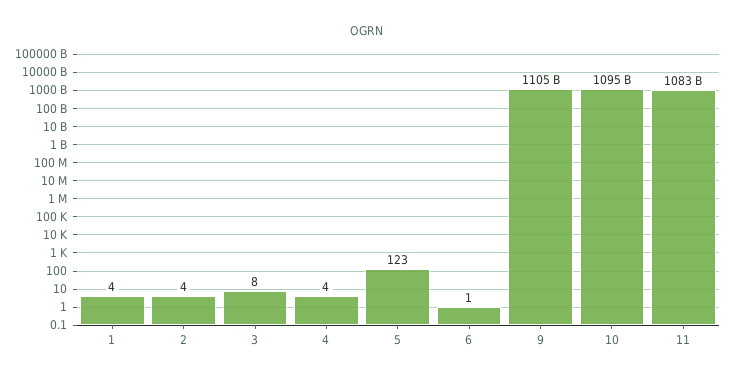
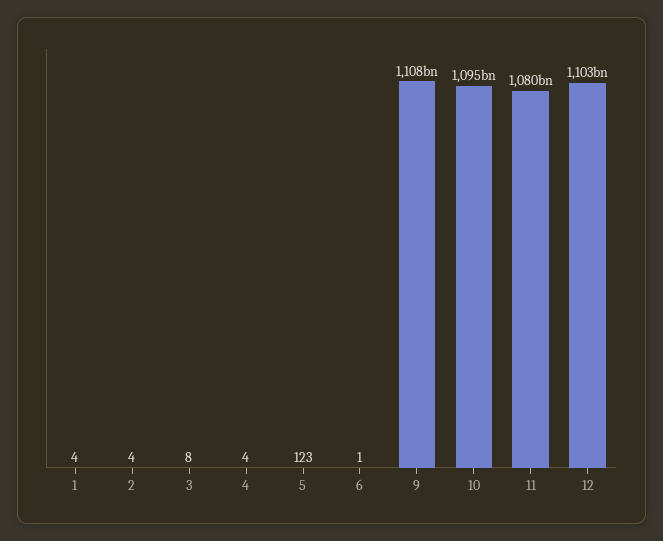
9: 1105000000000 -> 1108000000000
11: 1083000000000 -> 1080000000000
12: none -> 1103000000000

